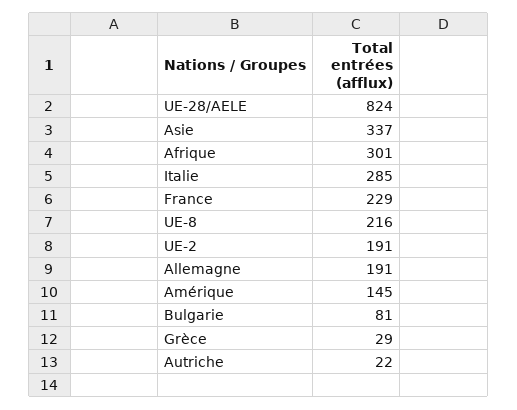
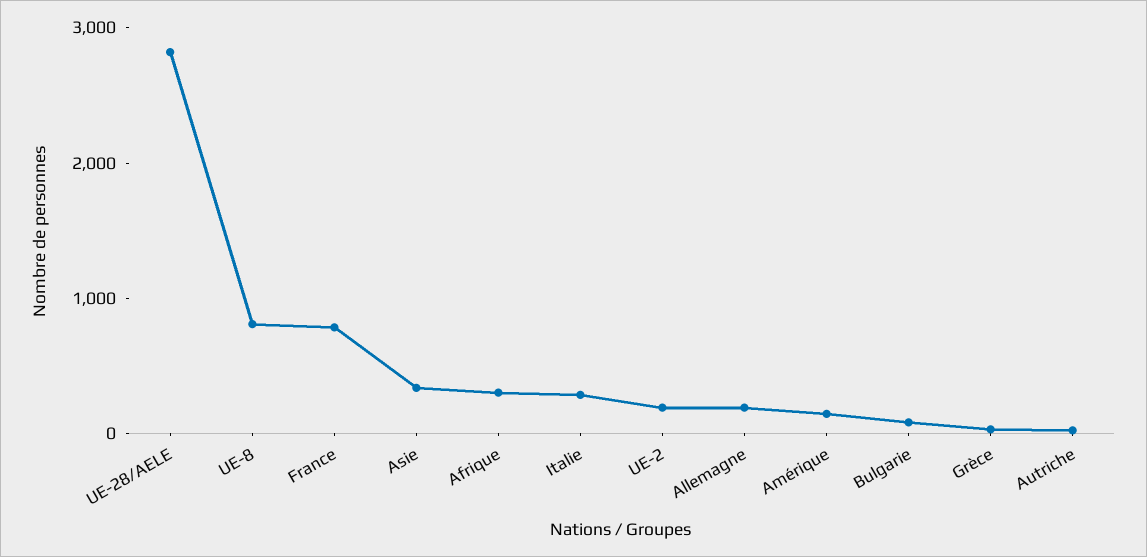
UE-28/AELE: 824 -> 2800
France: 229 -> 800
UE-8: 216 -> 800

